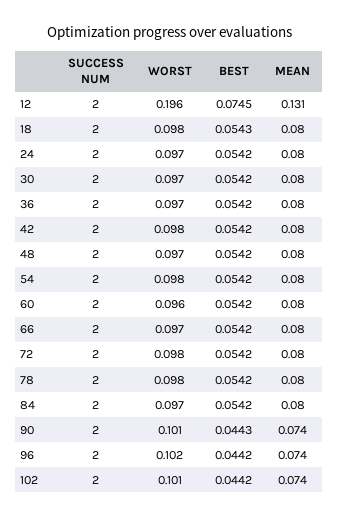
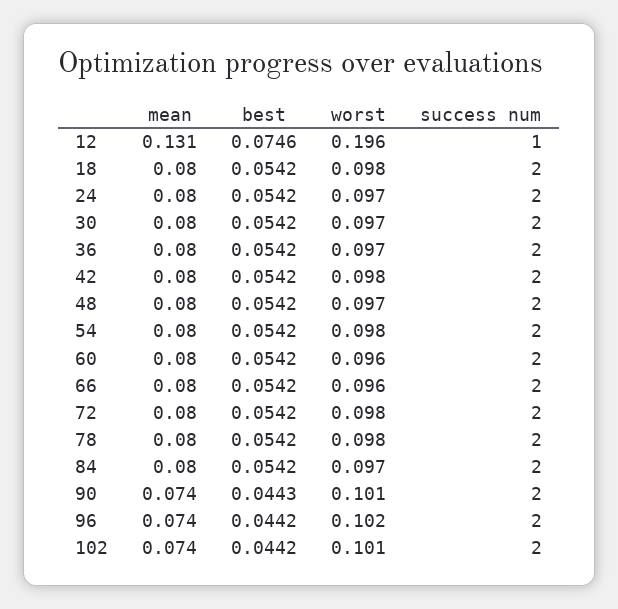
SUCCESS NUM, 12: 2 -> 1
BEST, 12: 0.0745 -> 0.0746
BEST, 18: 0.0543 -> 0.0542
WORST, 66: 0.097 -> 0.096

